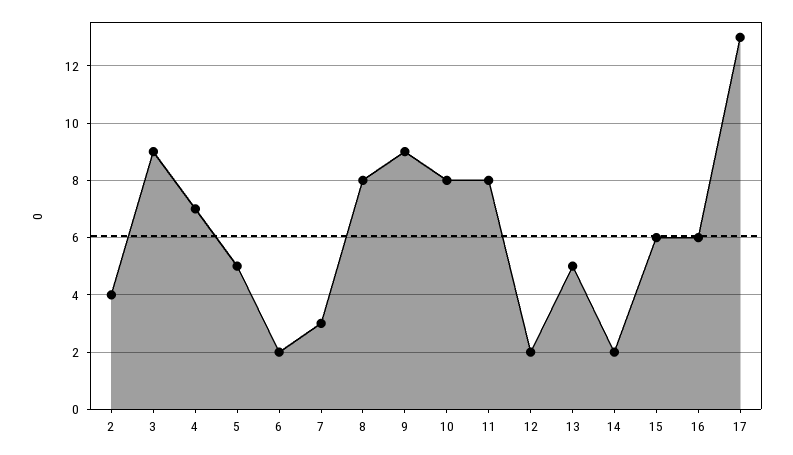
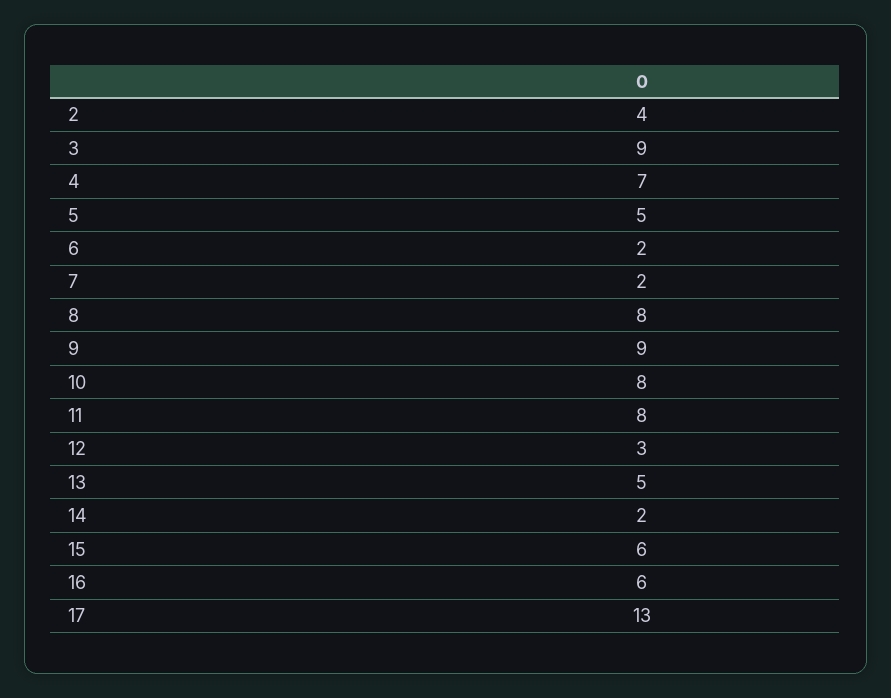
7: 3 -> 2
12: 2 -> 3

